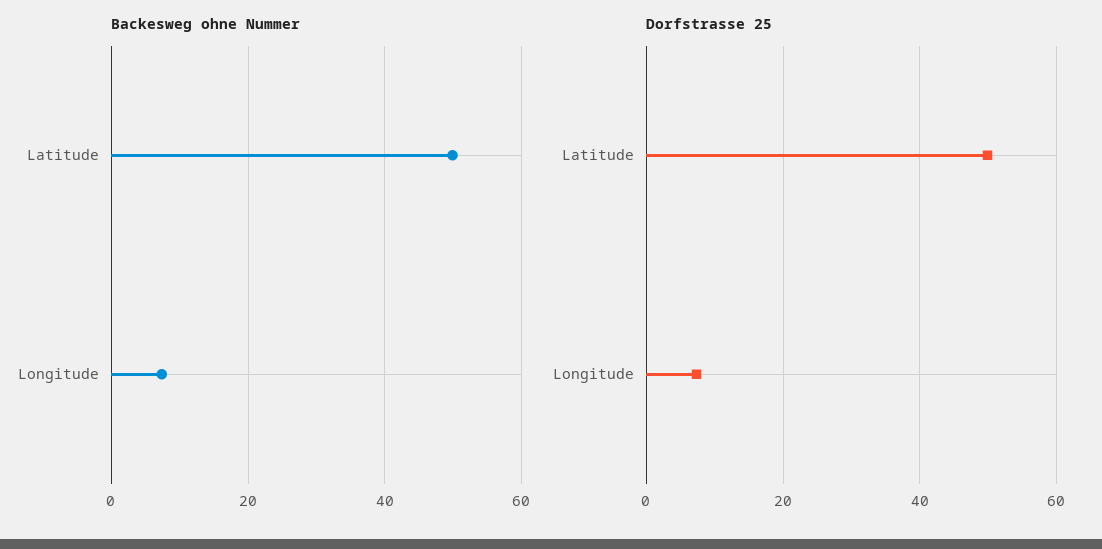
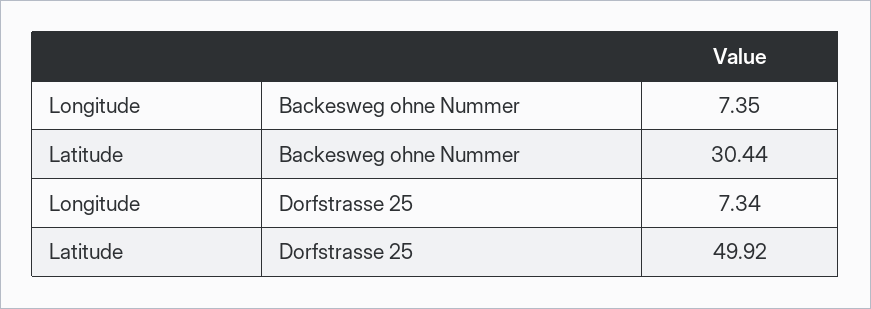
Backesweg ohne Nummer, Latitude: 50 -> 30.44

